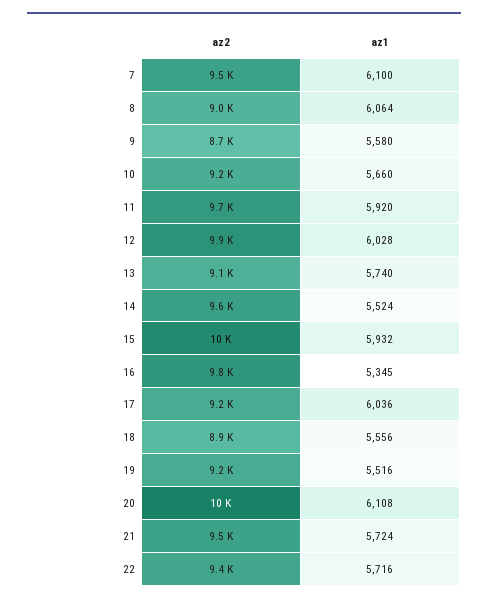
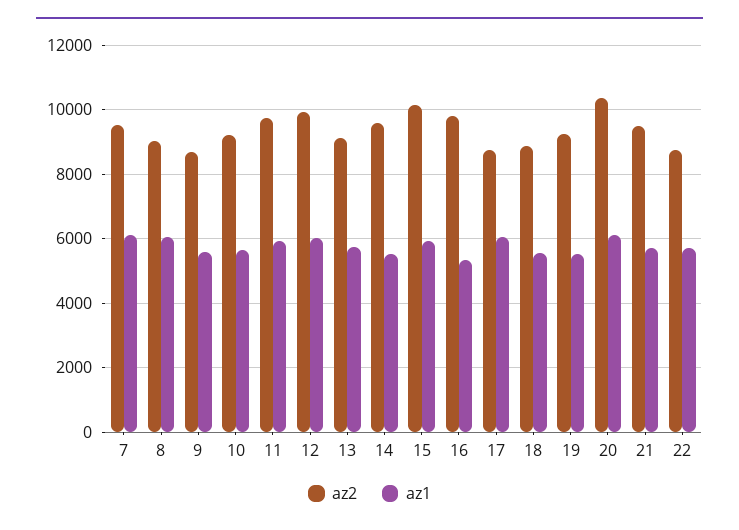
az2, 17: 9200 -> 8800
az2, 22: 9400 -> 8800

